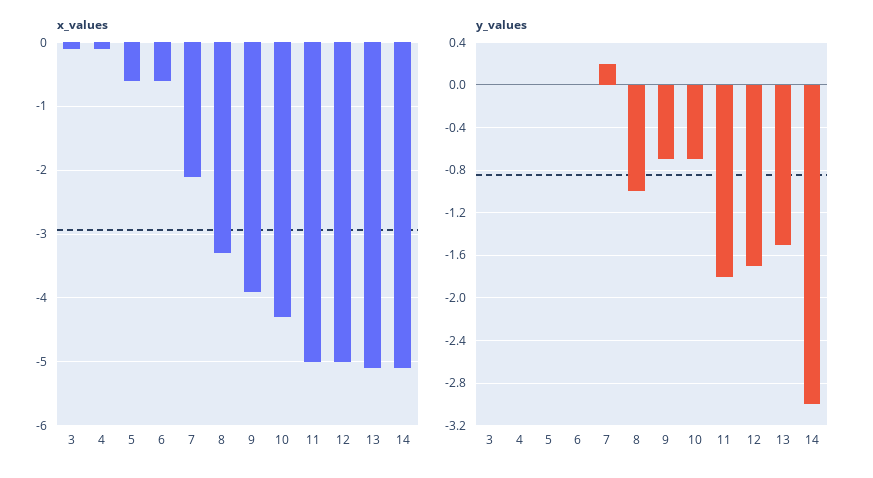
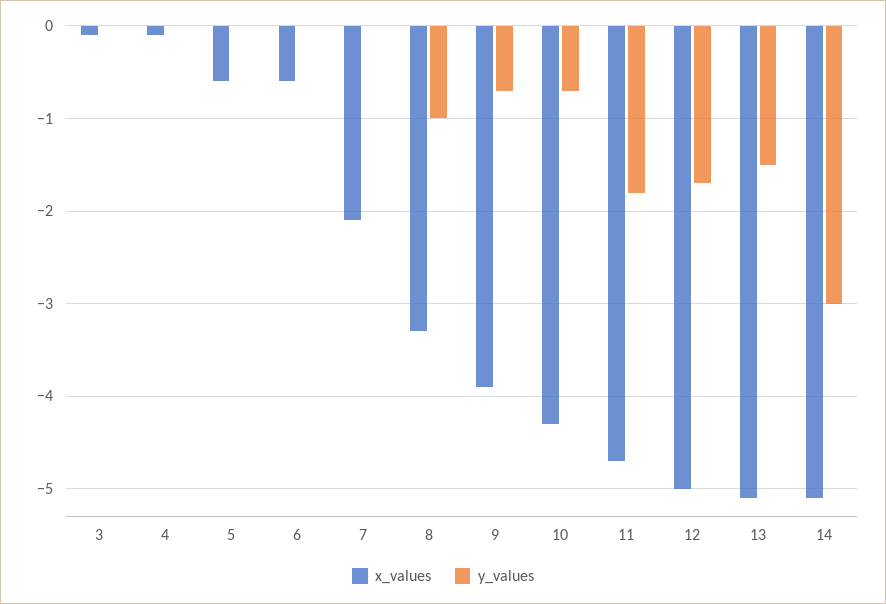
x_values, 11: -5 -> -4.7
y_values, 7: 0.2 -> 0

